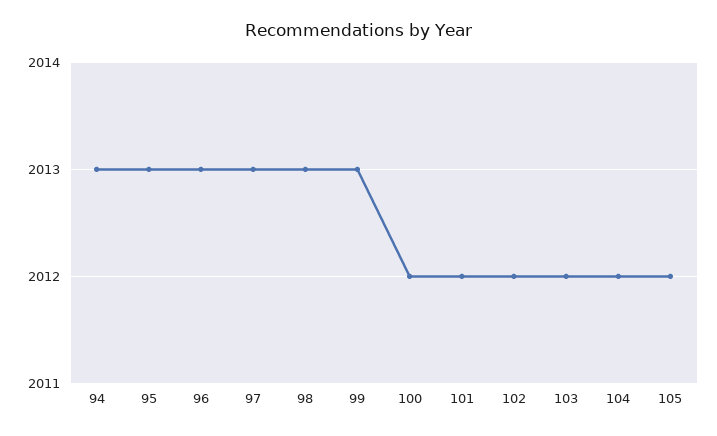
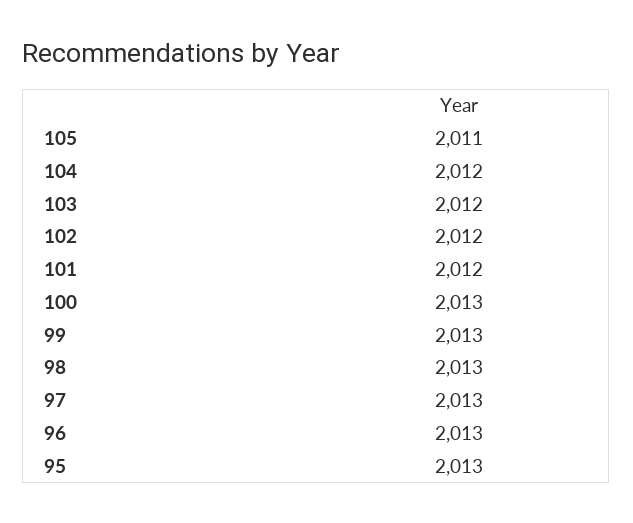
94: 2013 -> none
100: 2012 -> 2013
105: 2012 -> 2011

